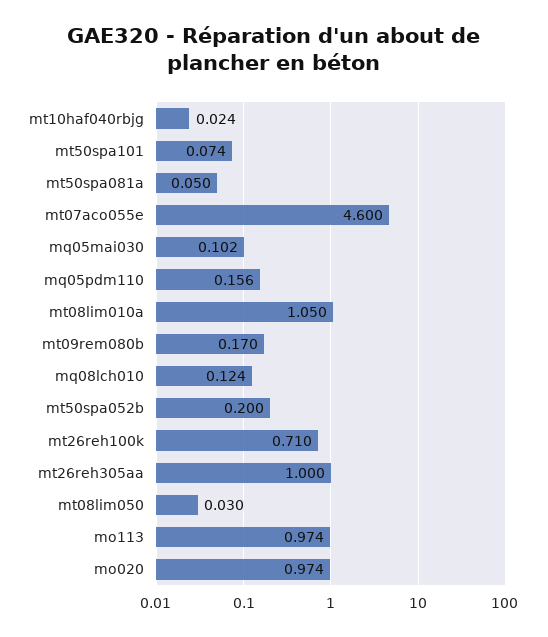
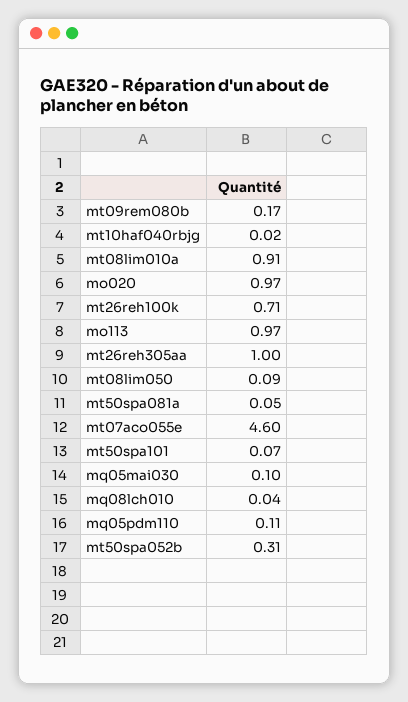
mq05pdm110: 0.156 -> 0.11
mt08lim010a: 1.05 -> 0.91
mq08lch010: 0.124 -> 0.04
mt50spa052b: 0.2 -> 0.31
mt08lim050: 0.03 -> 0.09

